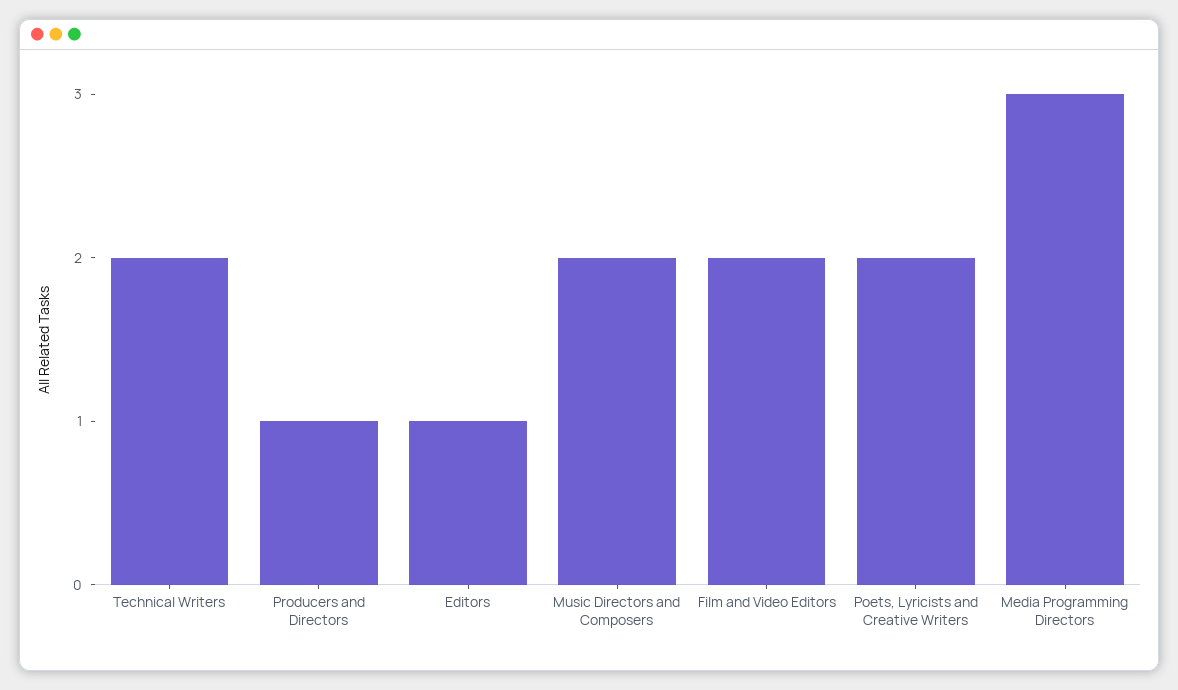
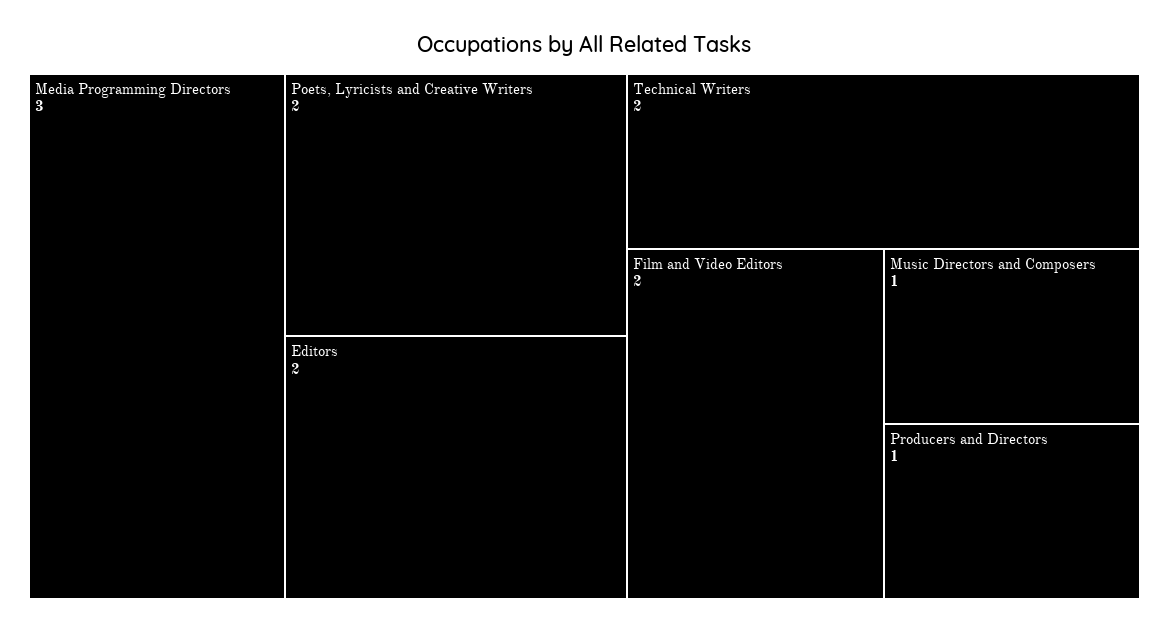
Editors: 1 -> 2
Music Directors and Composers: 2 -> 1

